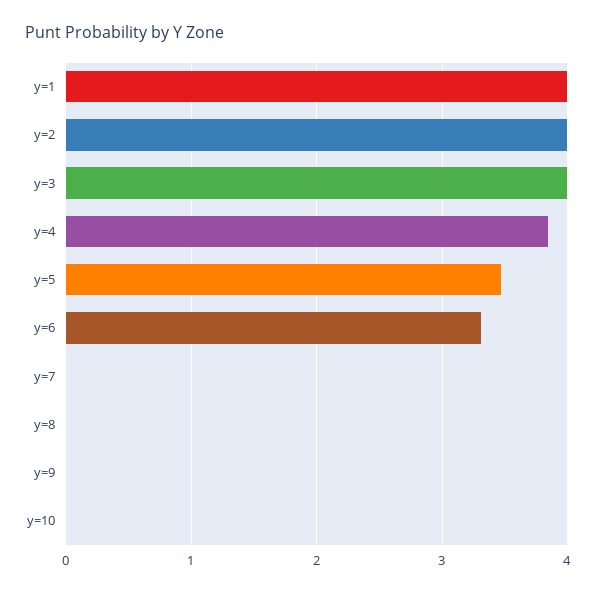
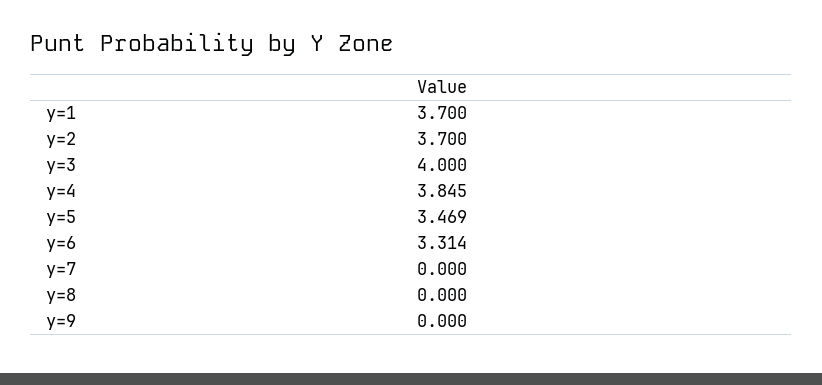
y=1: 4 -> 3.7
y=2: 4 -> 3.7
y=10: 0 -> none

